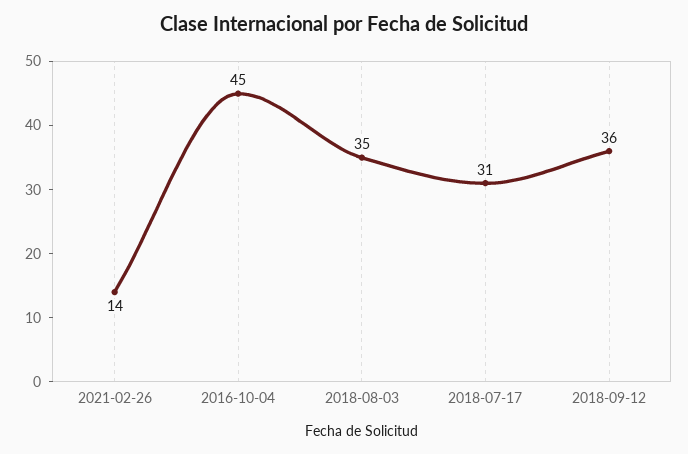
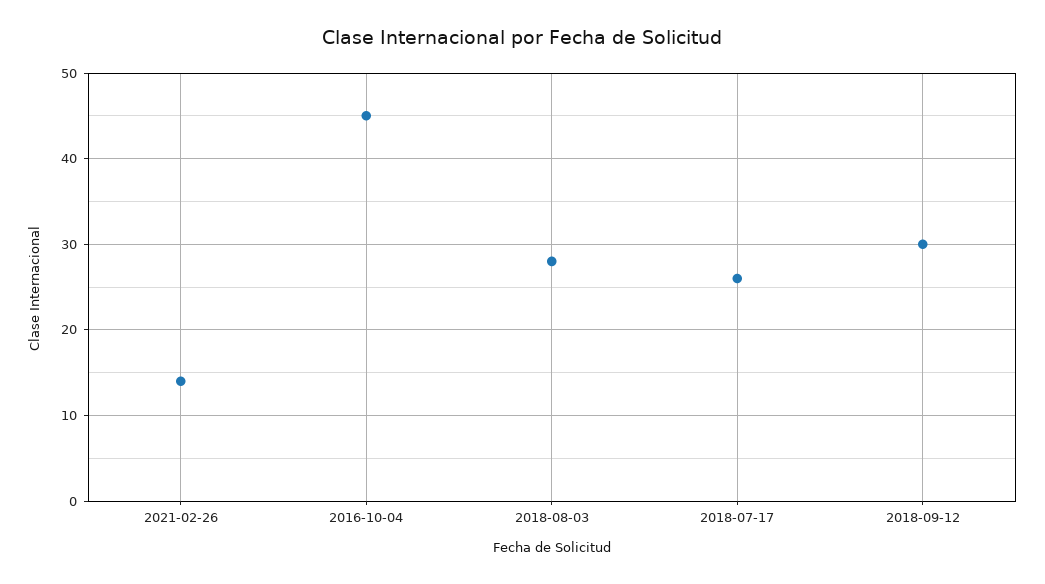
2018-08-03: 35 -> 28
2018-07-17: 31 -> 26
2018-09-12: 36 -> 30

